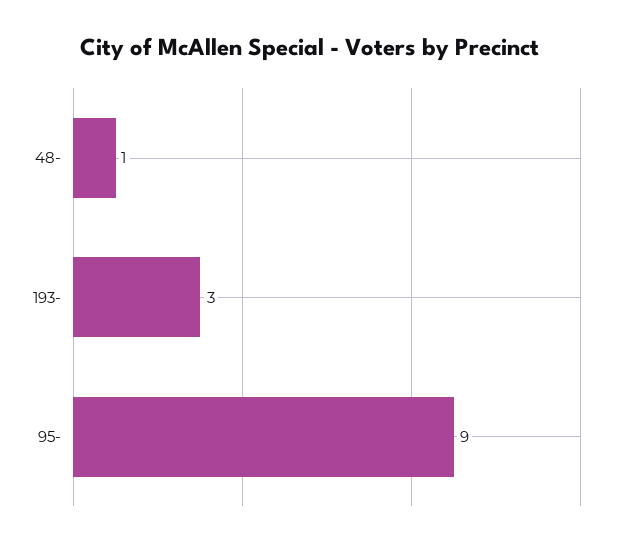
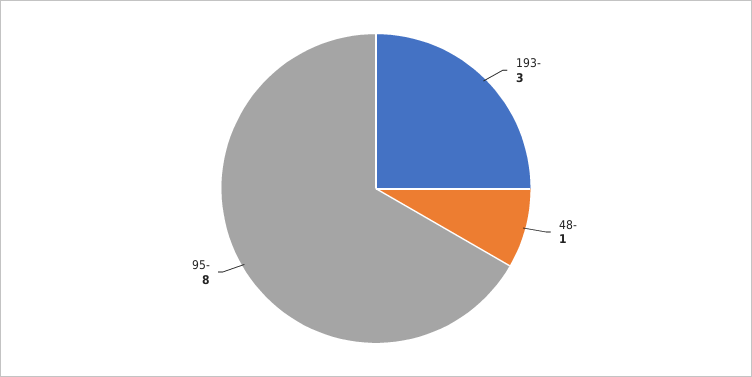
95-: 9 -> 8

